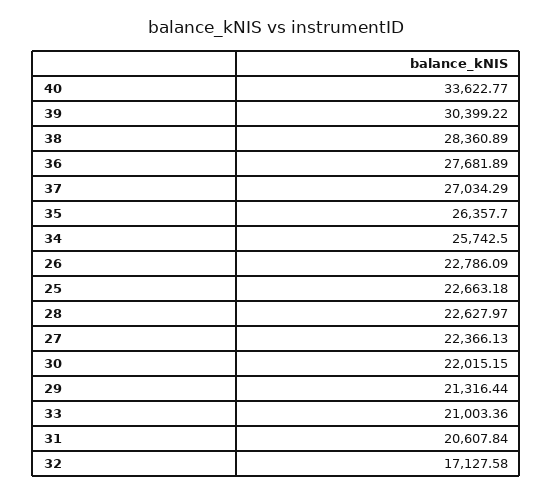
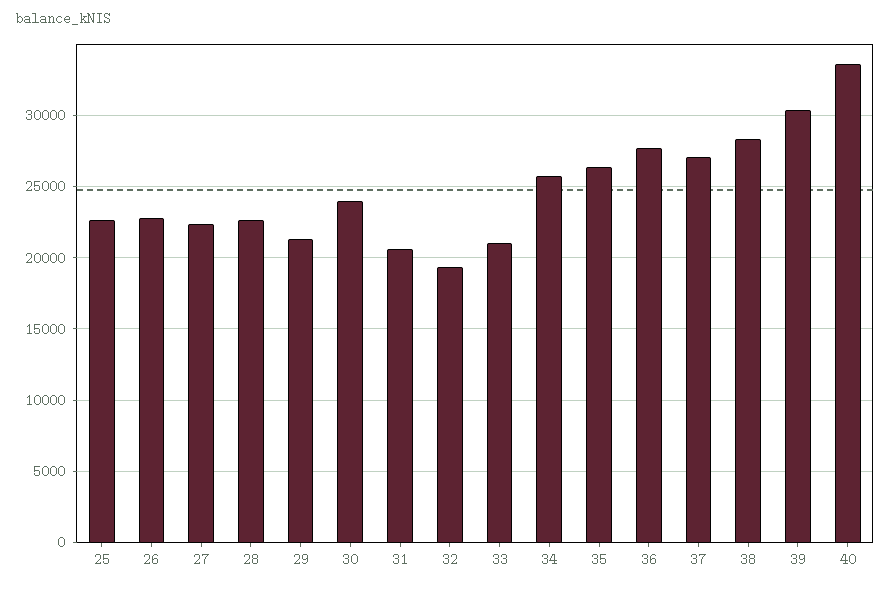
30: 22015.15 -> 24000
32: 17127.58 -> 19500

